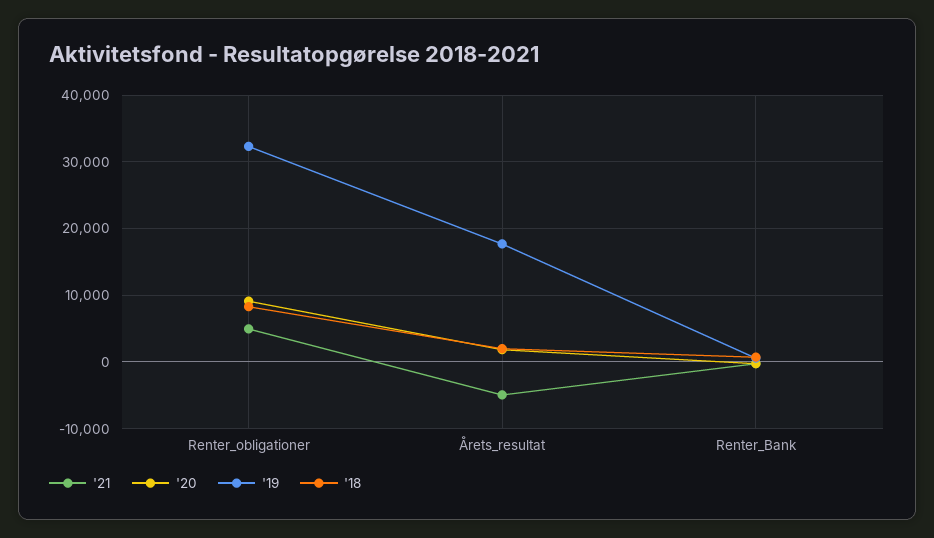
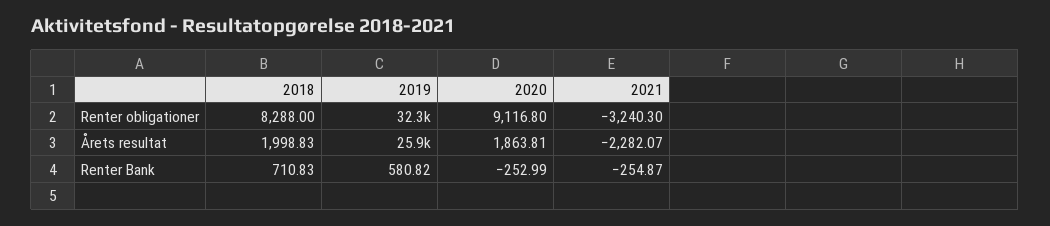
'21, Renter_obligationer: 5000 -> -3240.3
'21, Årets_resultat: -5000 -> -2282.07
'19, Årets_resultat: 18000 -> 25900

